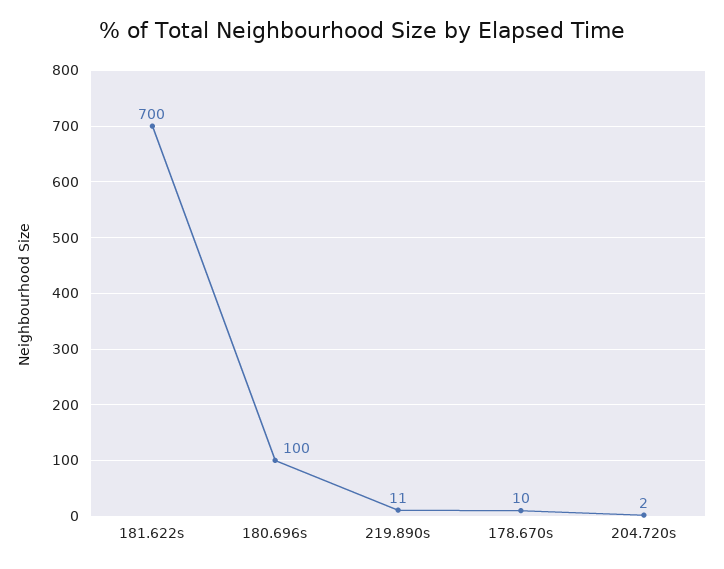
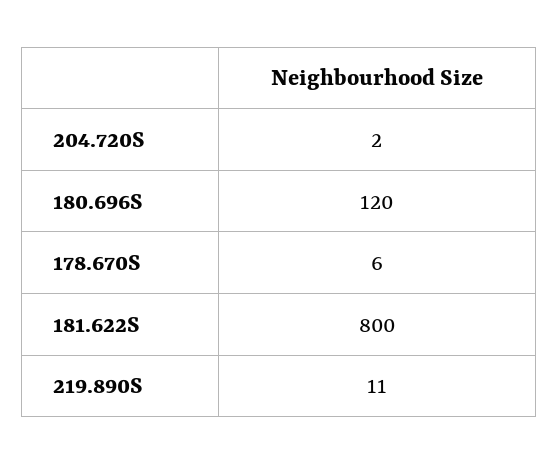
181.622s: 700 -> 800
180.696s: 100 -> 120
178.670s: 10 -> 6

